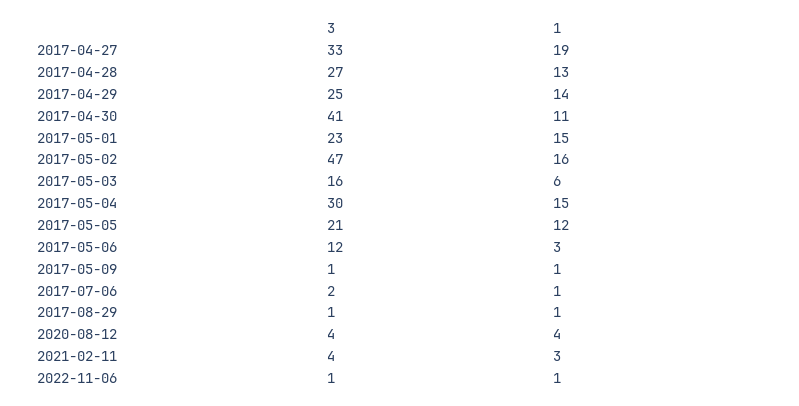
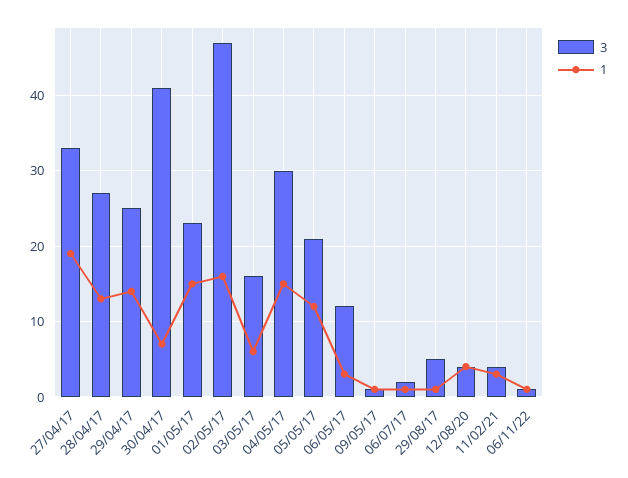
1, 2017-04-30: 11 -> 7
3, 2017-08-29: 1 -> 5

